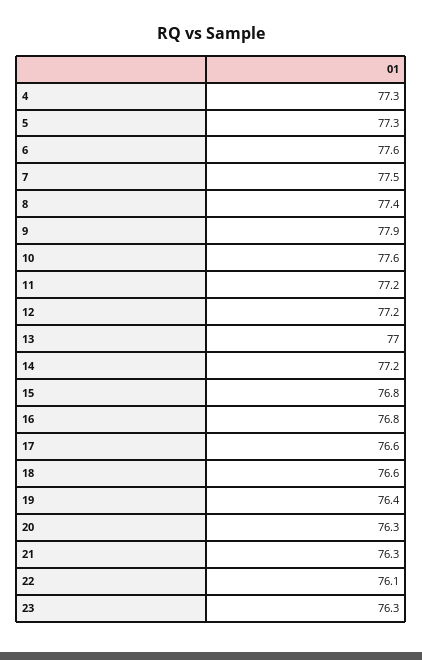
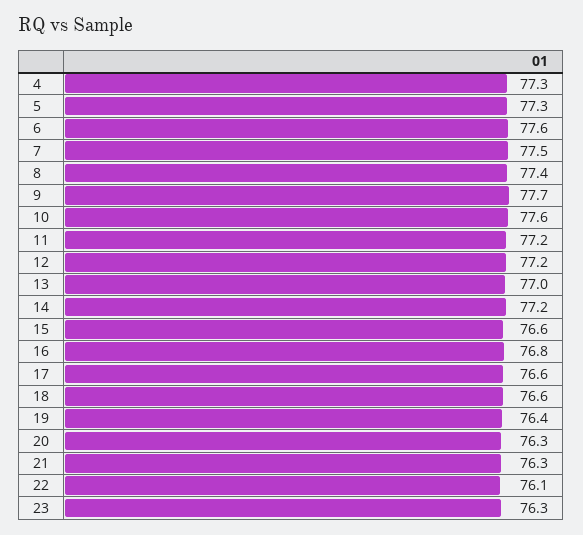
9: 77.9 -> 77.7
15: 76.8 -> 76.6

